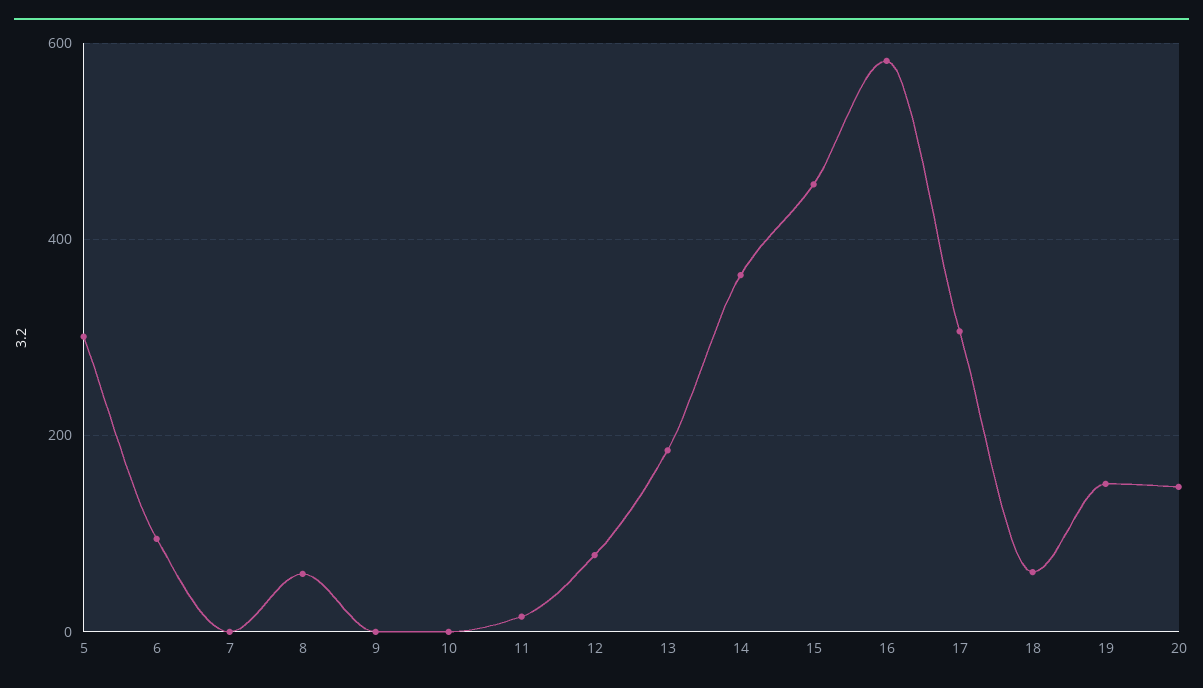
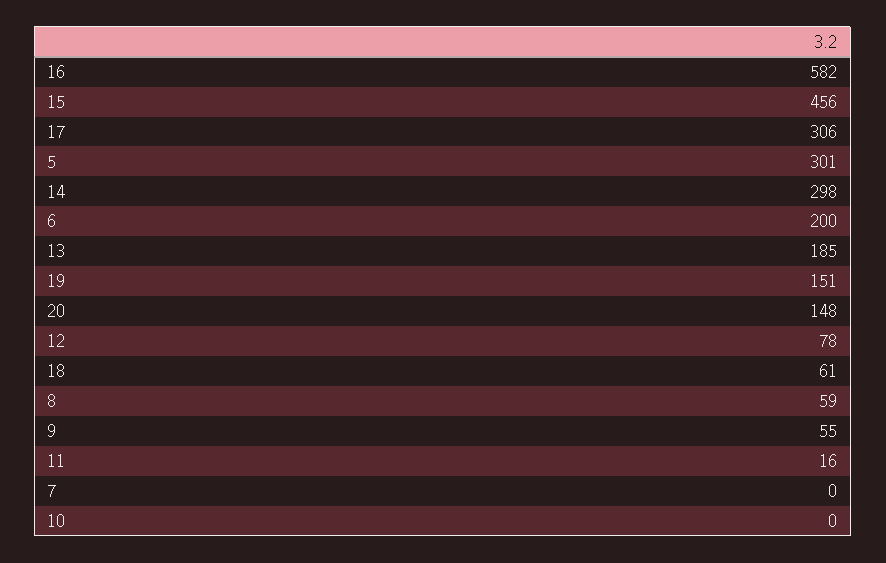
6: 100 -> 200
9: 0 -> 55
14: 360 -> 298

